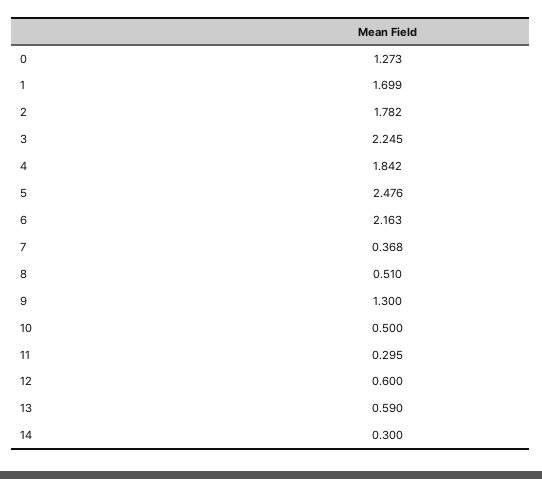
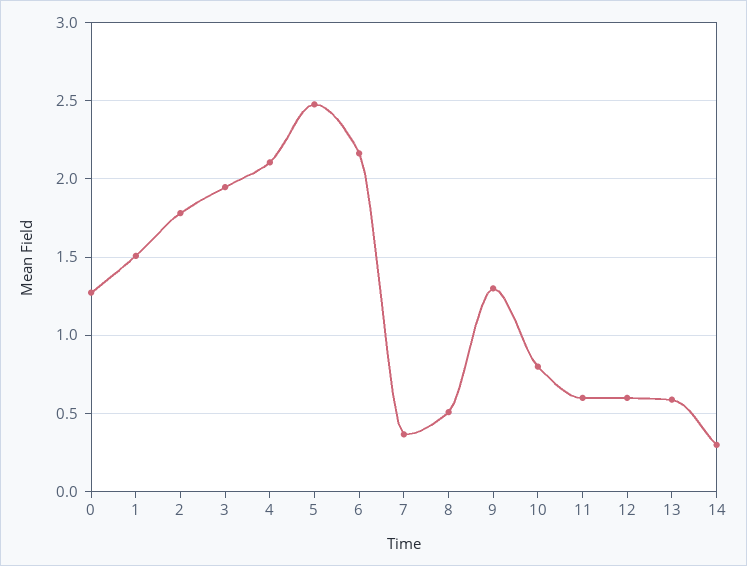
1: 1.699 -> 1.5
3: 2.245 -> 1.95
4: 1.842 -> 2.1
10: 0.5 -> 0.8
11: 0.295 -> 0.6

